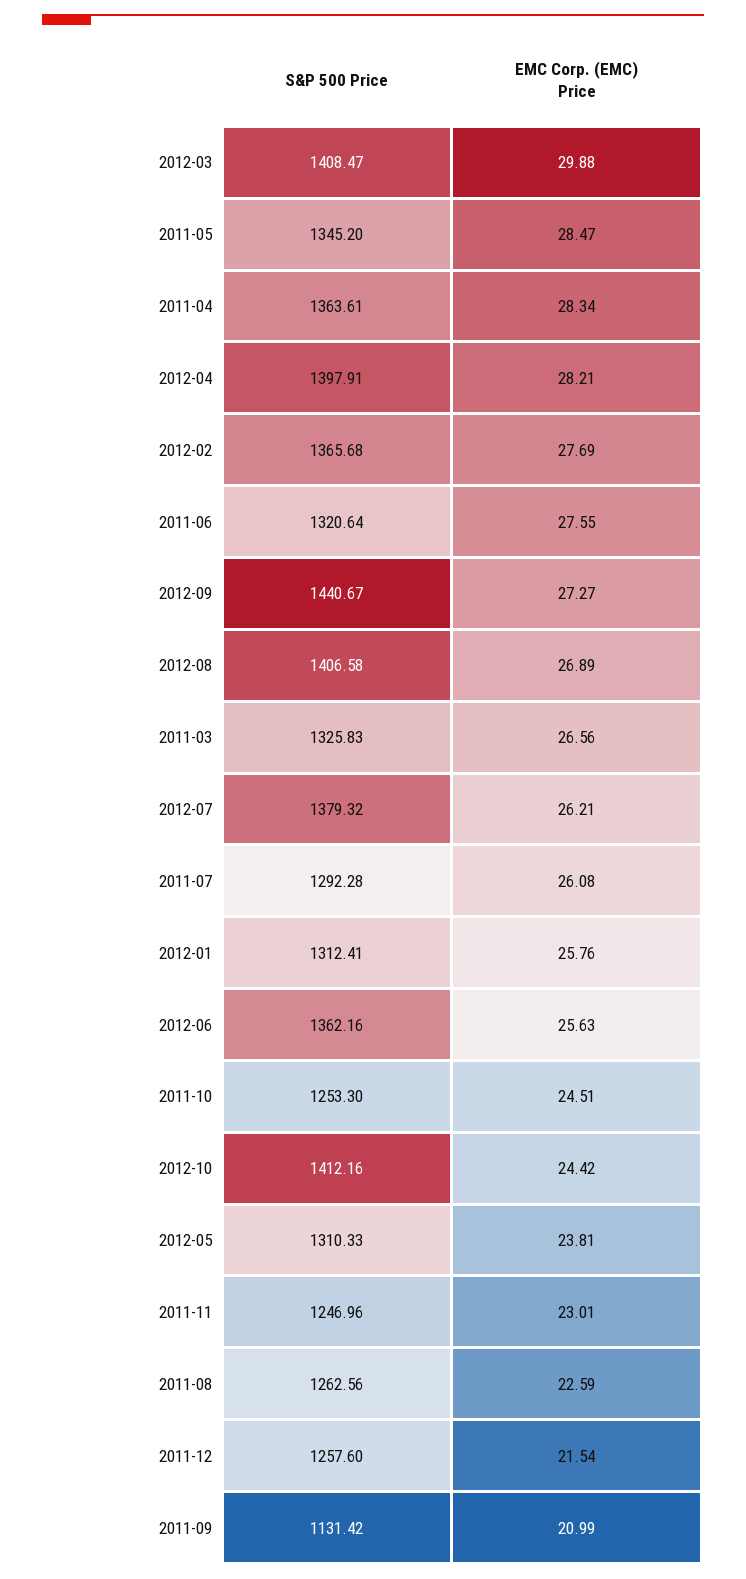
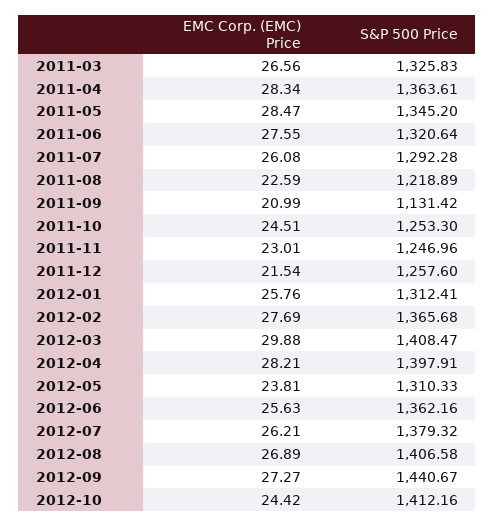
S&P 500 Price, 2011-08: 1262.56 -> 1218.89

